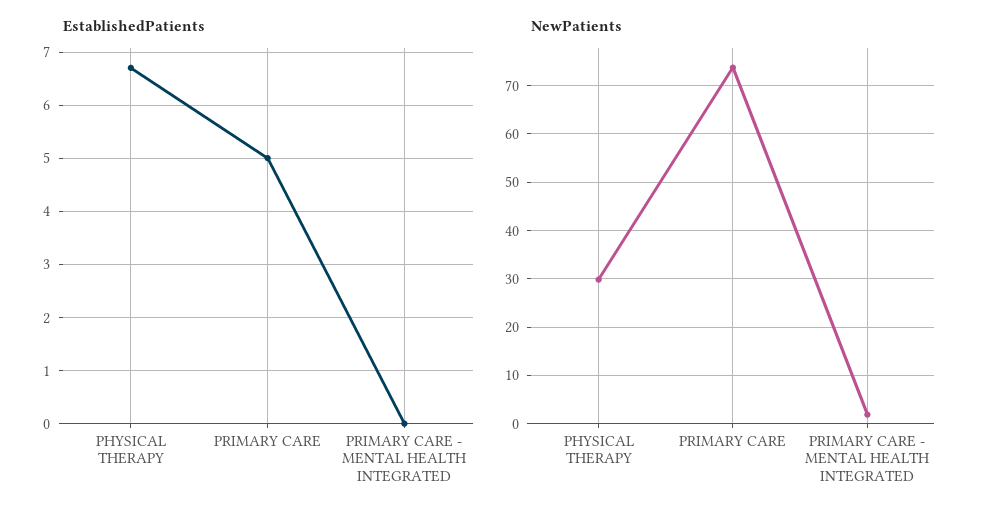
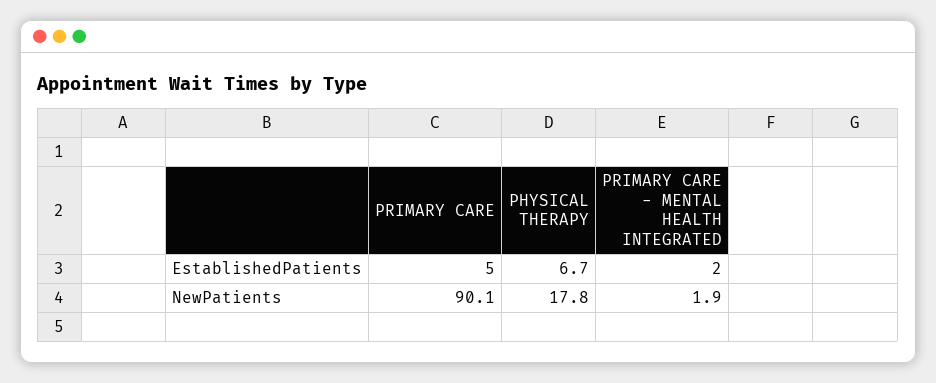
EstablishedPatients, PRIMARY CARE - MENTAL HEALTH INTEGRATED: 0 -> 2
NewPatients, PHYSICAL THERAPY: 30 -> 17.8
NewPatients, PRIMARY CARE: 74 -> 90.1

